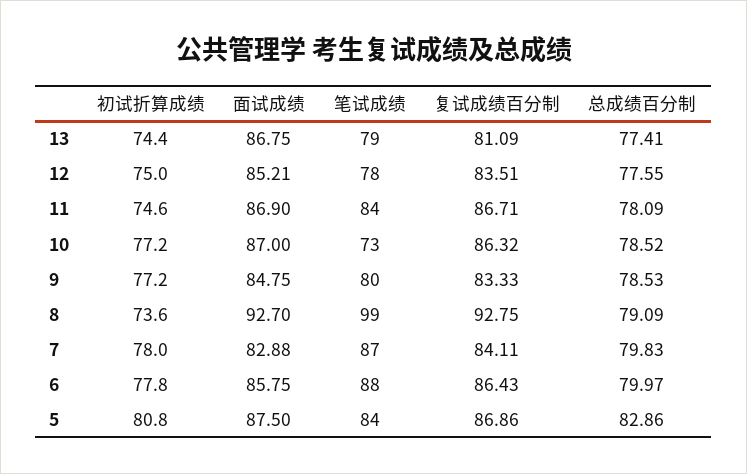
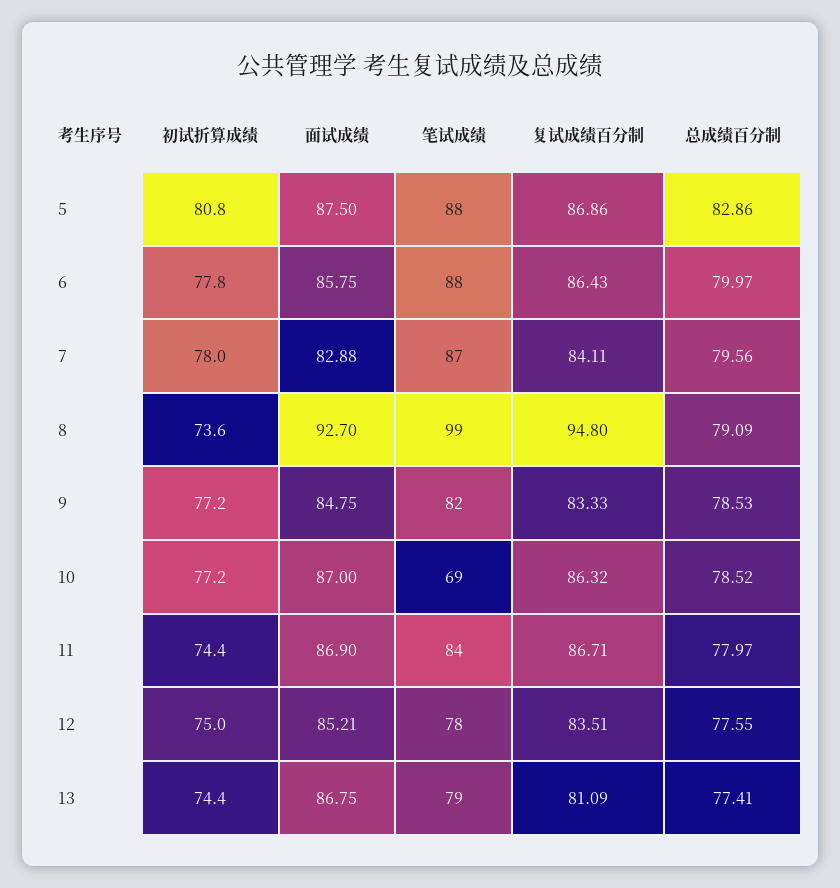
初试折算成绩, 11: 74.6 -> 74.4
总成绩百分制, 11: 78.09 -> 77.97
笔试成绩, 10: 73 -> 69
笔试成绩, 9: 80 -> 82
复试成绩百分制, 8: 92.75 -> 94.8
总成绩百分制, 7: 79.83 -> 79.56
笔试成绩, 5: 84 -> 88

